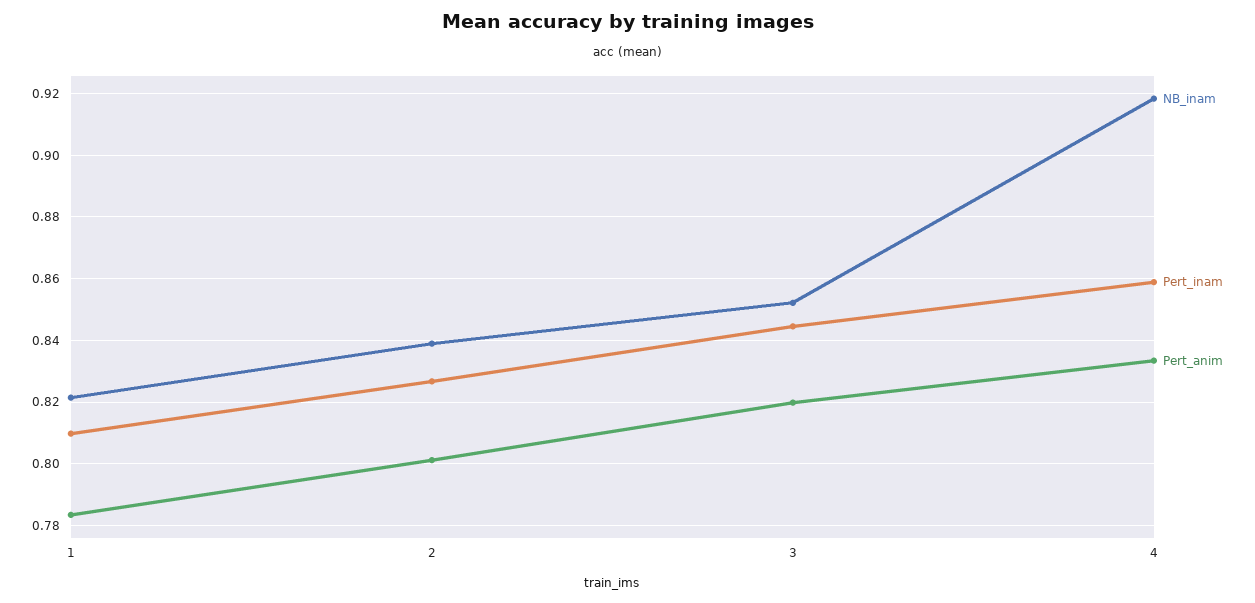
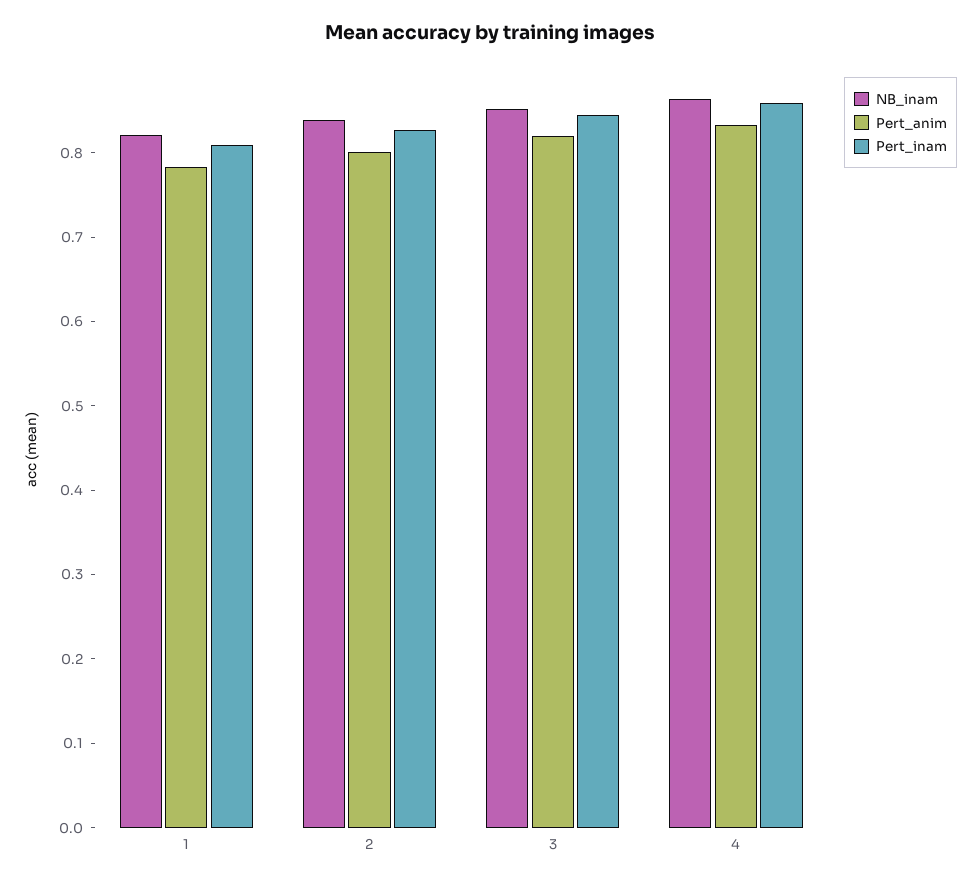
NB_inam, 4: 0.918 -> 0.86

